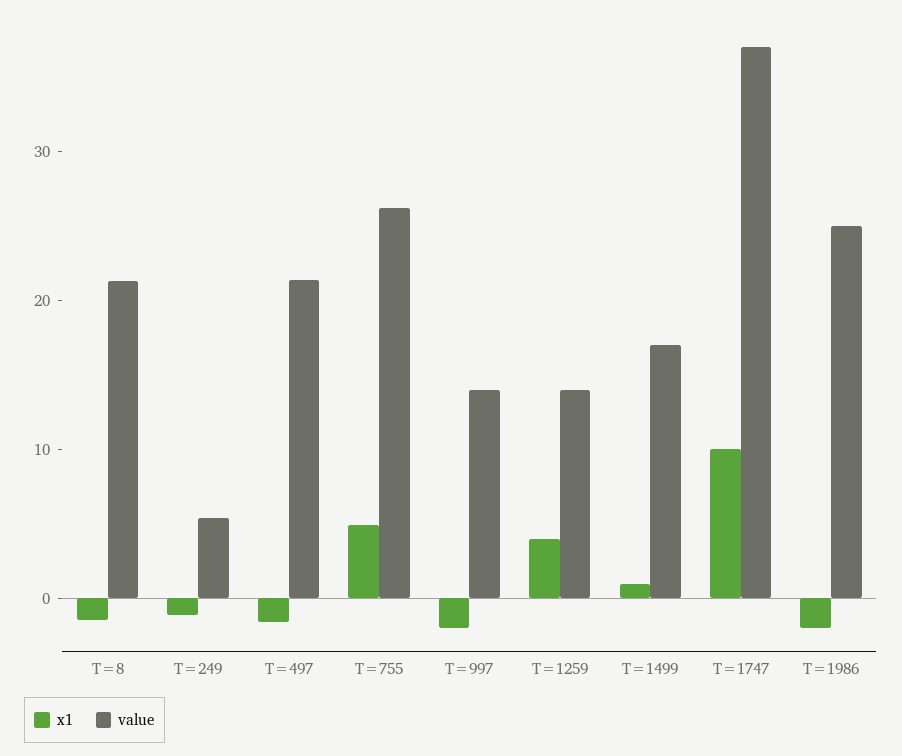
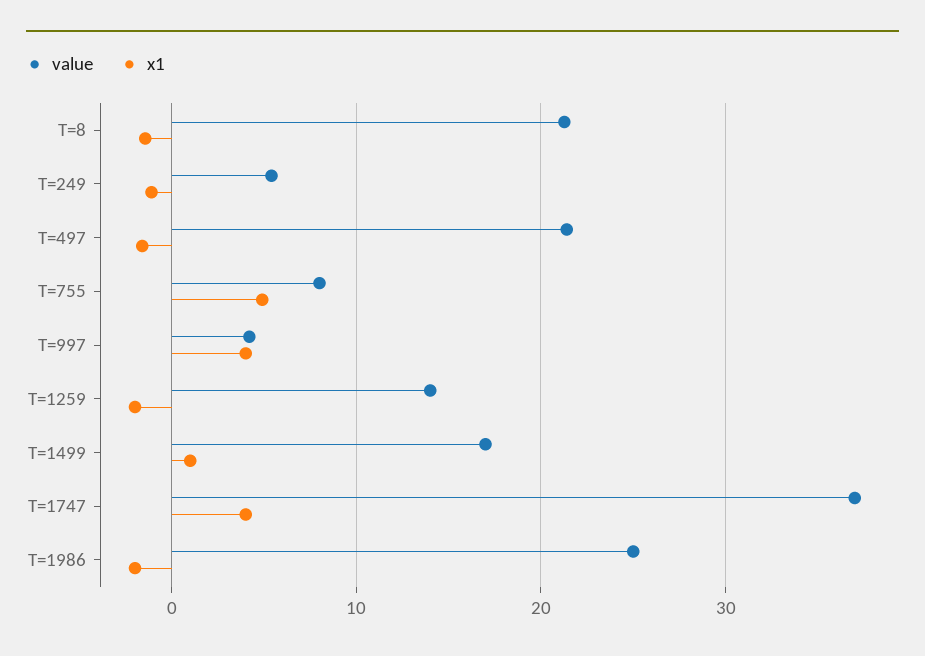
value, T=755: 26 -> 8
x1, T=997: -2 -> 4
value, T=997: 14 -> 4
x1, T=1259: 4 -> -2
x1, T=1747: 10 -> 4

